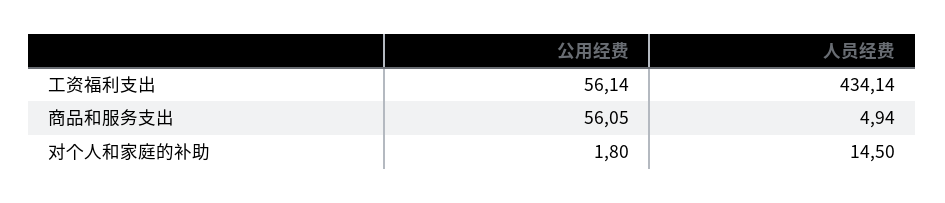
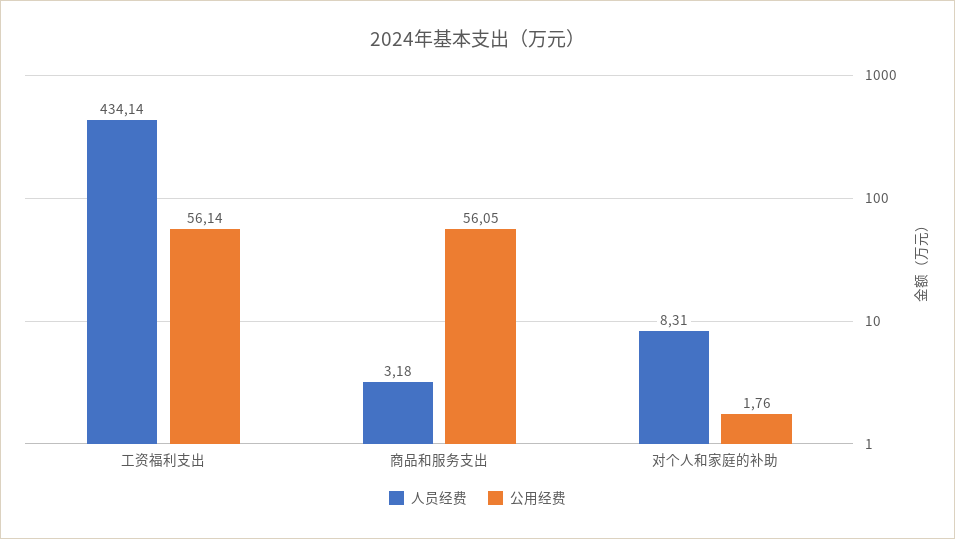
人员经费, 商品和服务支出: 4.94 -> 3.18
公用经费, 对个人和家庭的补助: 1.8 -> 1.76
人员经费, 对个人和家庭的补助: 14.5 -> 8.31

